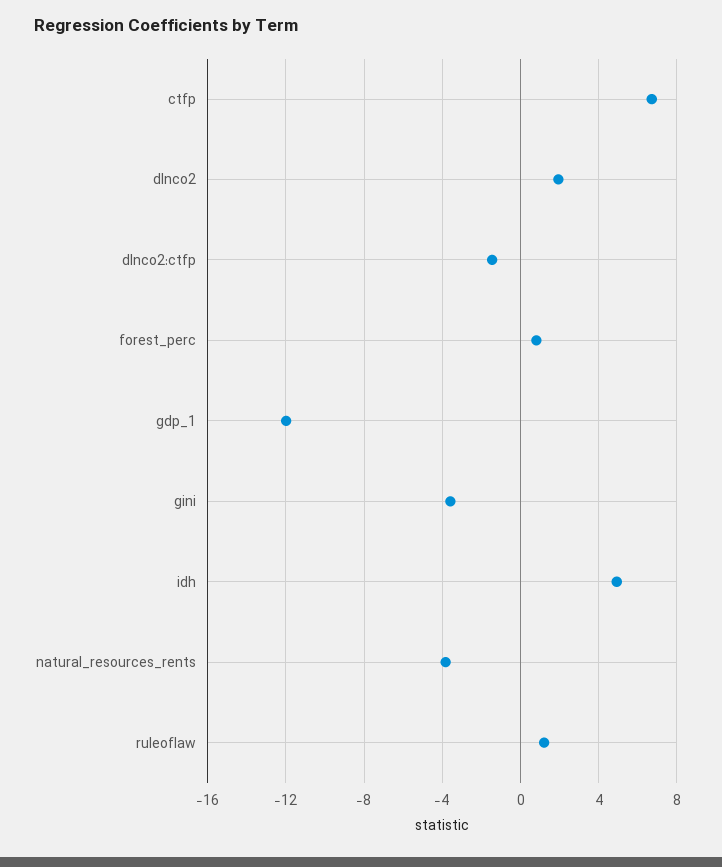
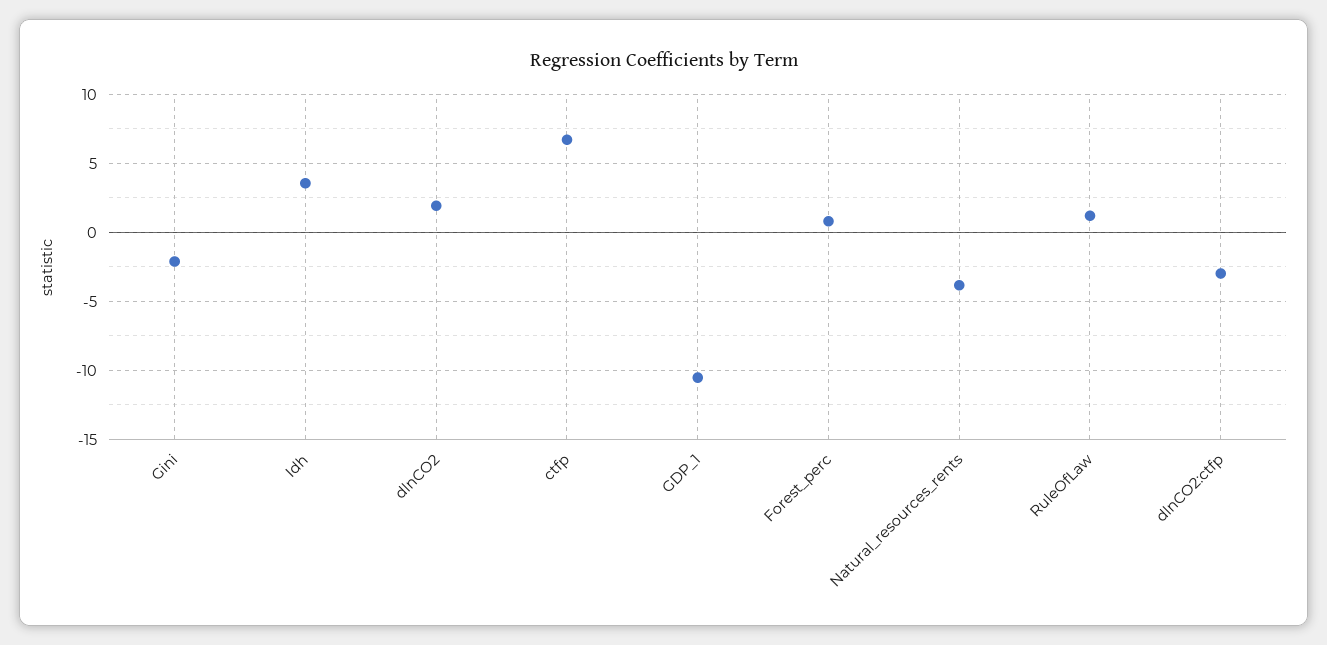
dlnco2:ctfp: -1.5 -> -3
gdp_1: -12 -> -10.5
gini: -3.5 -> -2
idh: 5 -> 3.5

